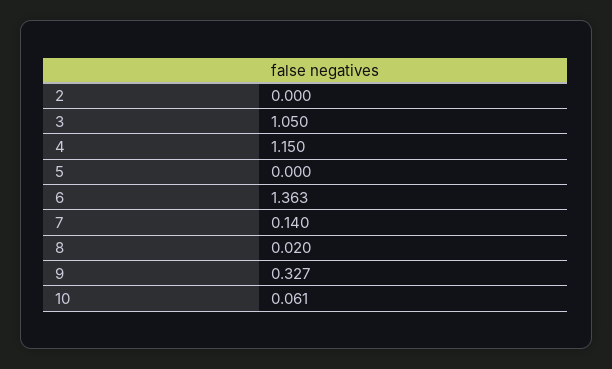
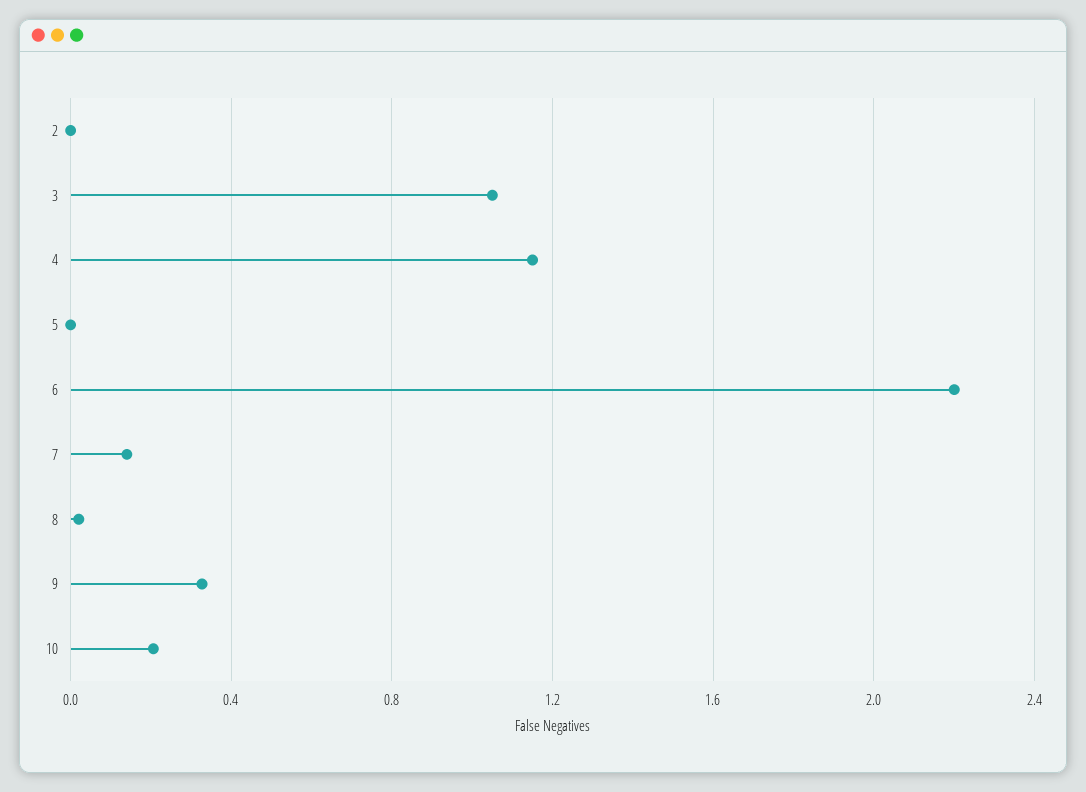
6: 1.363 -> 2.2
10: 0.061 -> 0.2

